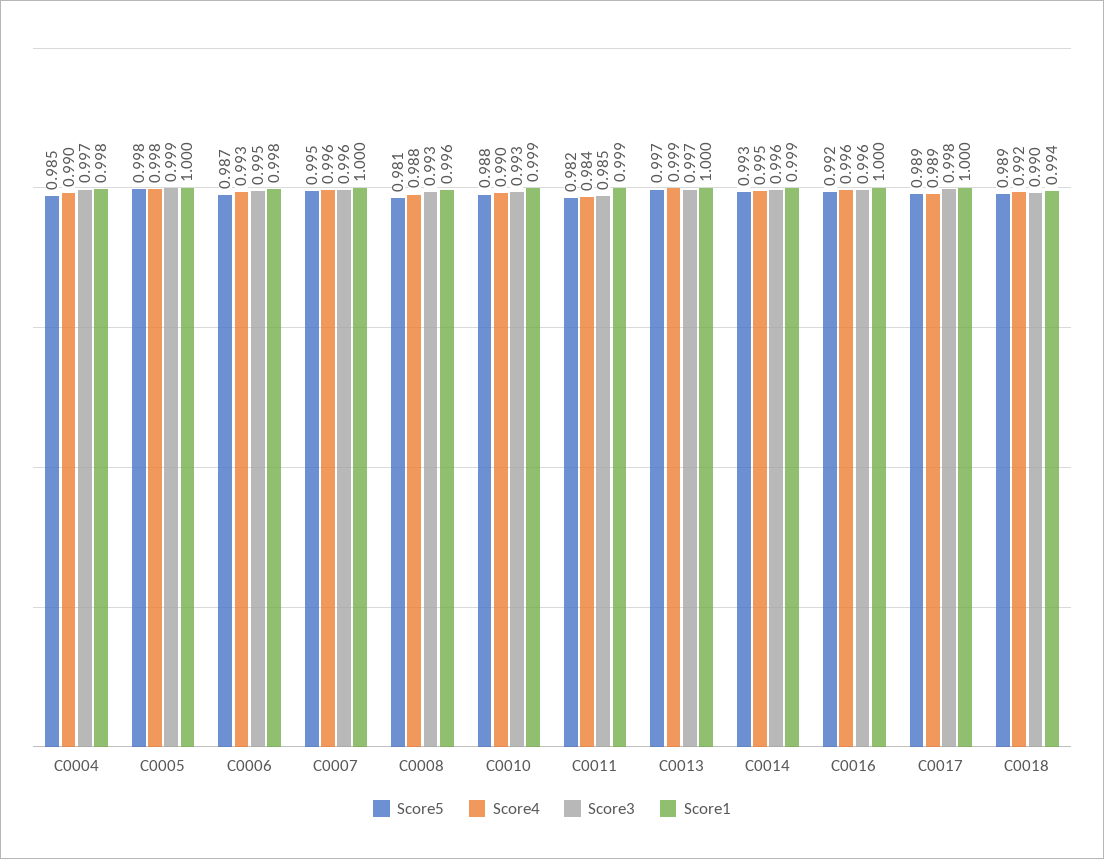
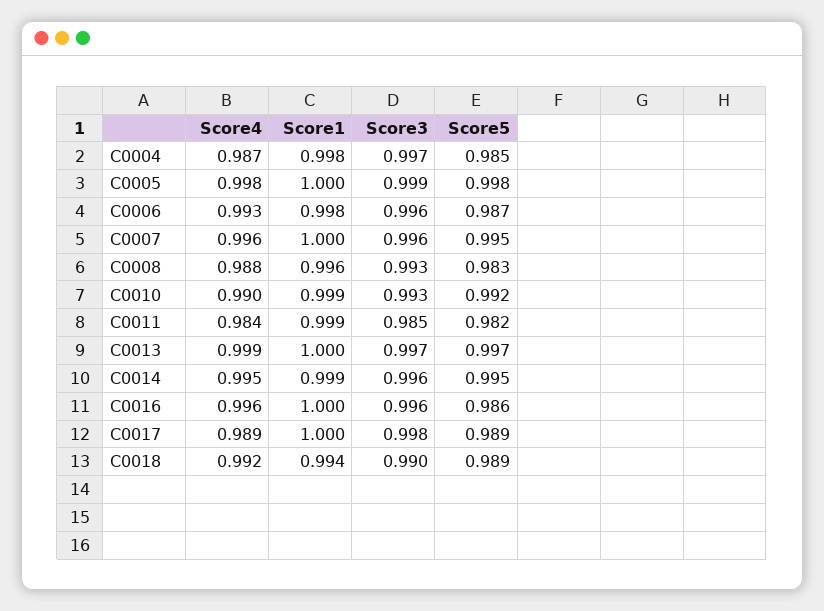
Score4, C0004: 0.99 -> 0.987
Score3, C0006: 0.995 -> 0.996
Score5, C0008: 0.981 -> 0.983
Score5, C0010: 0.988 -> 0.992
Score5, C0014: 0.993 -> 0.995
Score5, C0016: 0.992 -> 0.986

